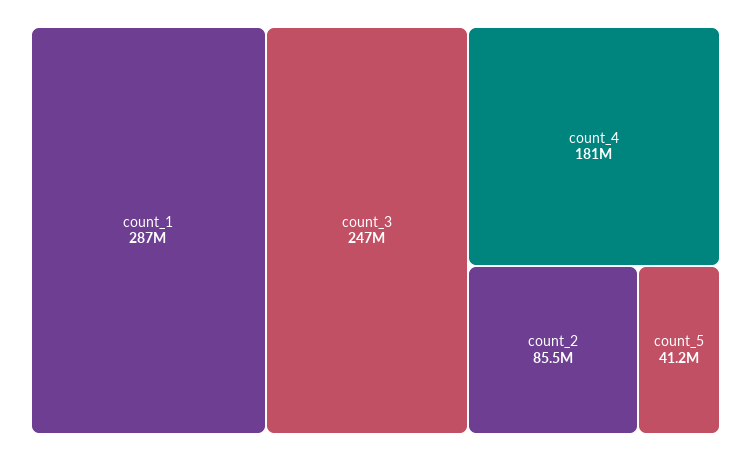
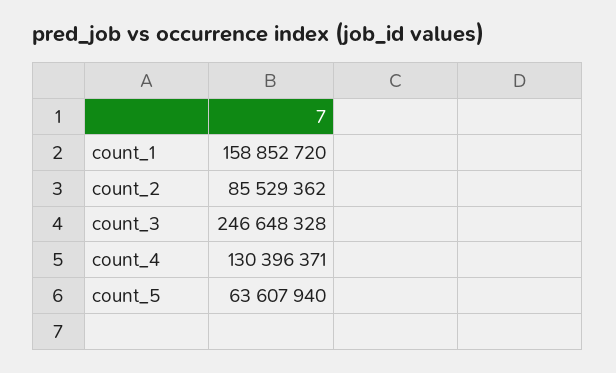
count_1: 287000000 -> 158852720
count_4: 181000000 -> 130396371
count_5: 41200000 -> 63607940

